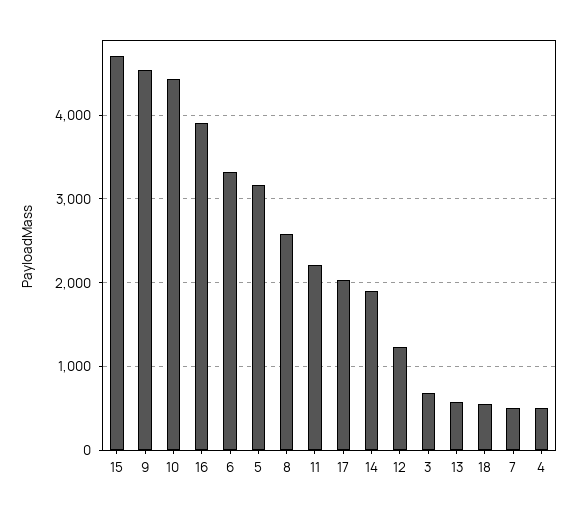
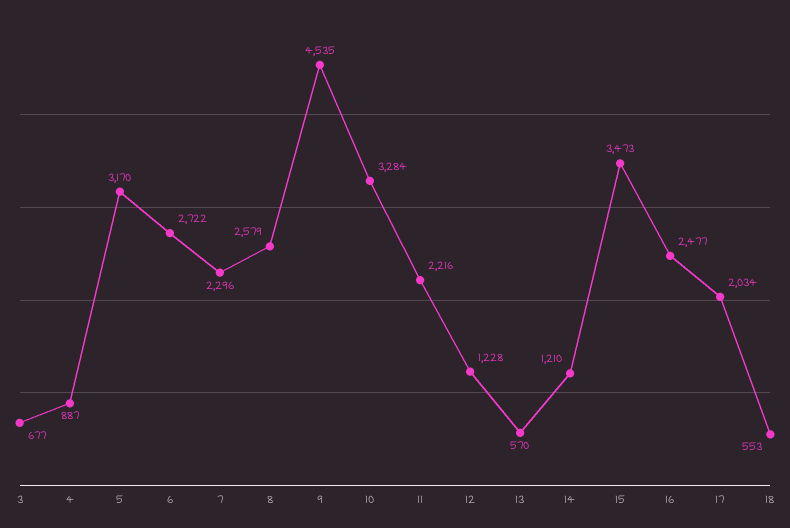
15: 4700 -> 3473
10: 4400 -> 3284
16: 3900 -> 2477
6: 3300 -> 2722
14: 1900 -> 1210
7: 500 -> 2296
4: 500 -> 887

